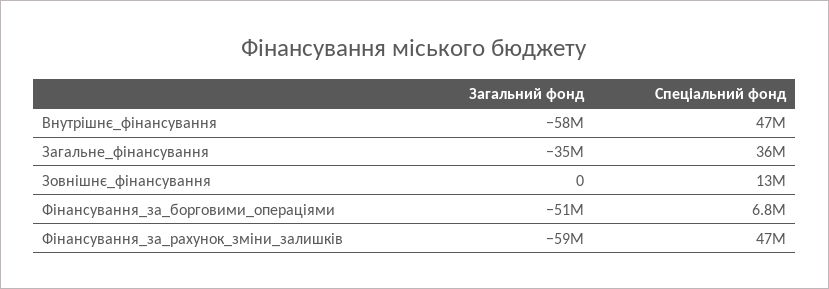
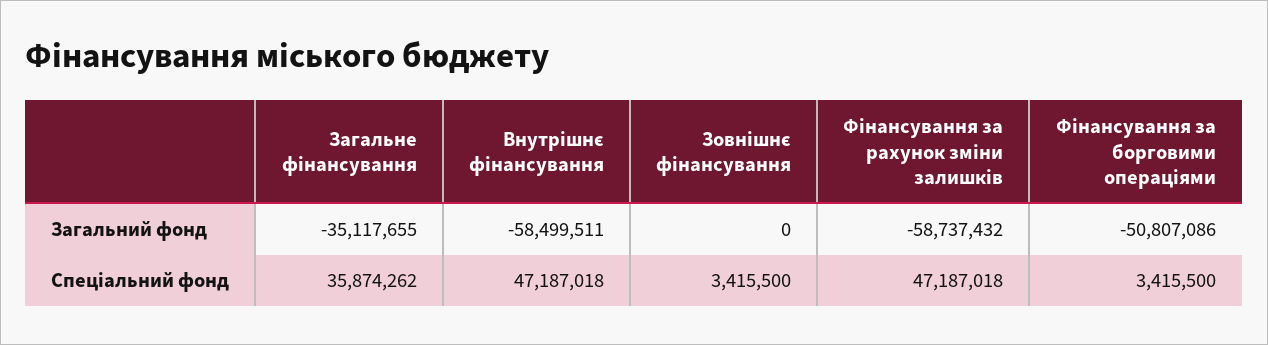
Спеціальний фонд, Зовнішнє_фінансування: 13000000 -> 3415500
Спеціальний фонд, Фінансування_за_борговими_операціями: 6800000 -> 3415500

